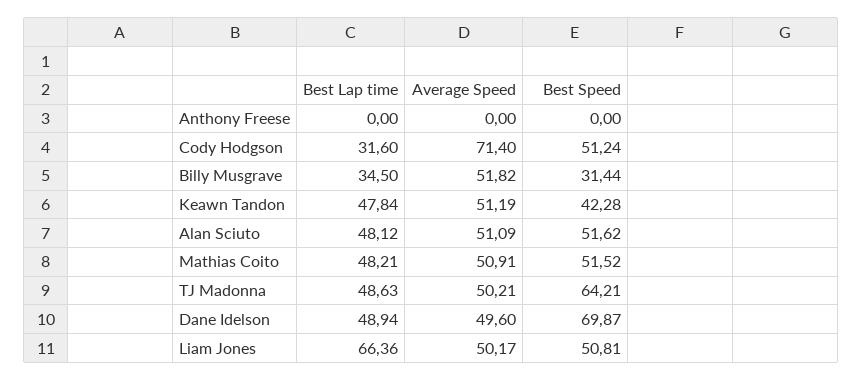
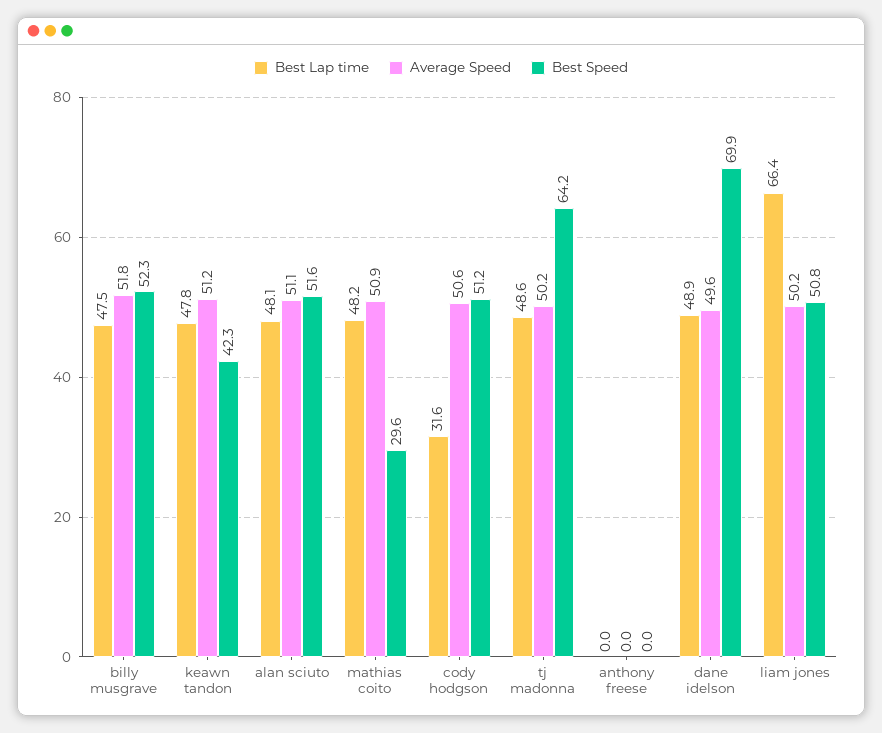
Average Speed, Cody Hodgson: 71.4 -> 50.6
Best Lap time, Billy Musgrave: 34.5 -> 47.5
Best Speed, Billy Musgrave: 31.44 -> 52.3
Best Speed, Mathias Coito: 51.52 -> 29.6

